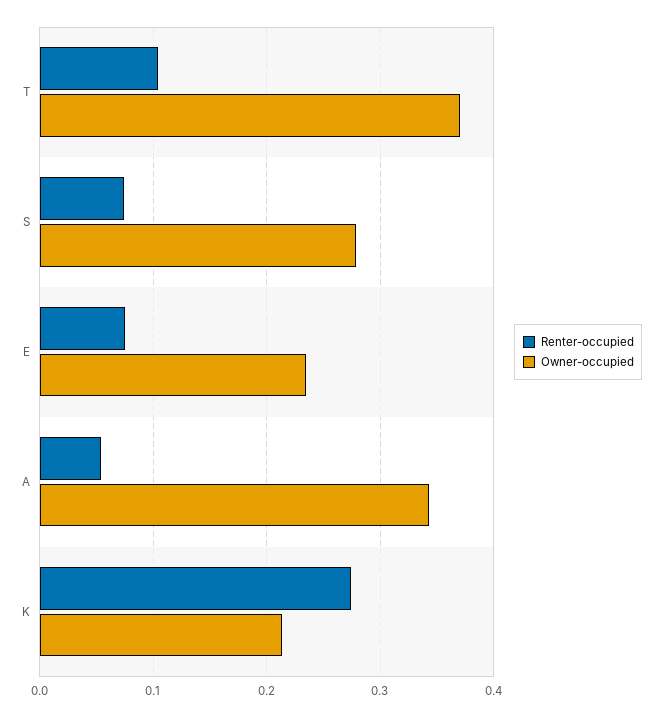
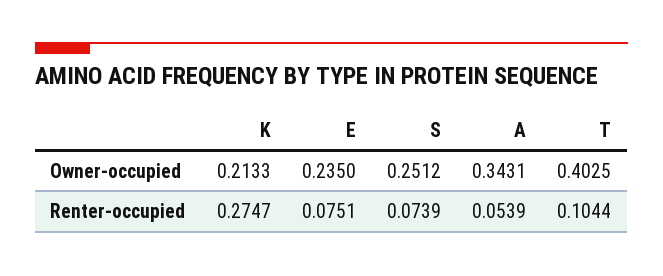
Owner-occupied, T: 0.37 -> 0.4025
Owner-occupied, S: 0.28 -> 0.2512

